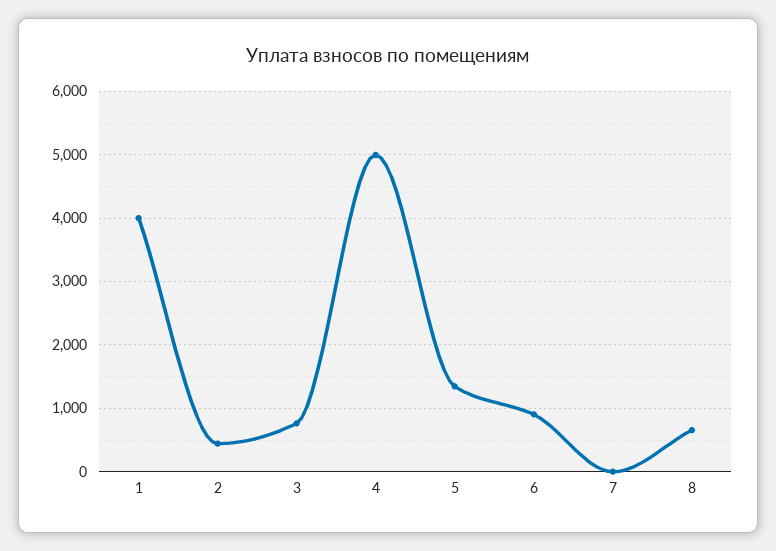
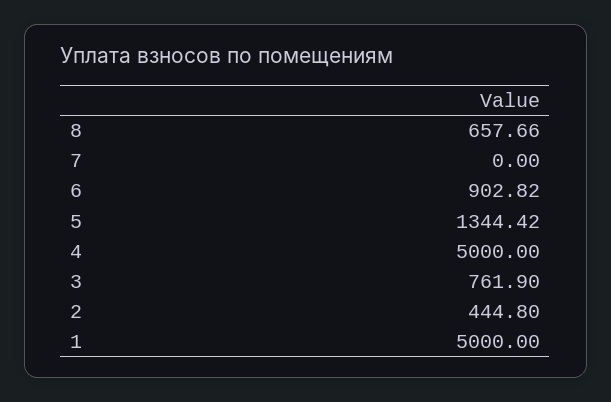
1: 4000 -> 5000

